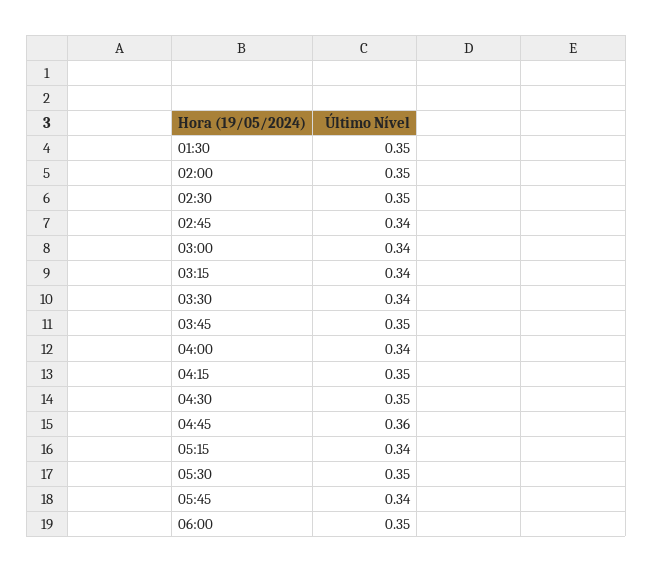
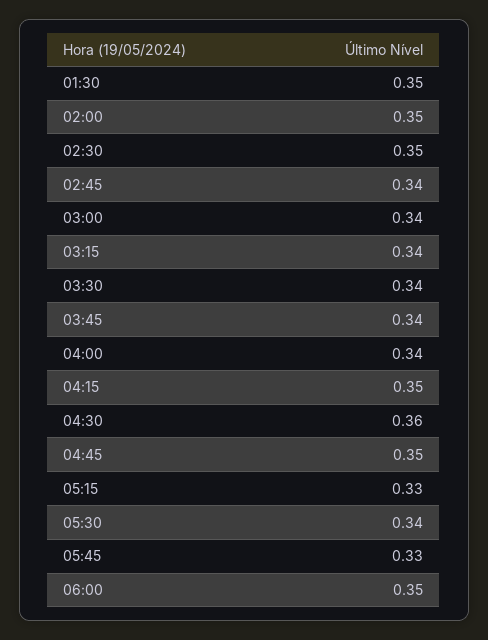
03:45: 0.35 -> 0.34
04:30: 0.35 -> 0.36
04:45: 0.36 -> 0.35
05:15: 0.34 -> 0.33
05:30: 0.35 -> 0.34
05:45: 0.34 -> 0.33

